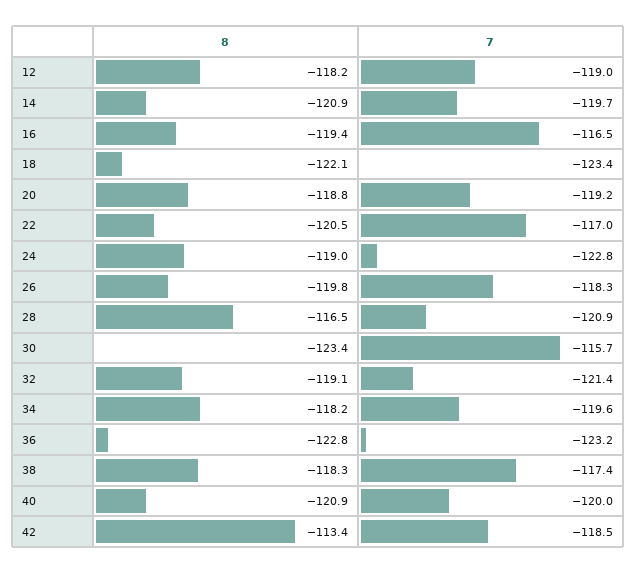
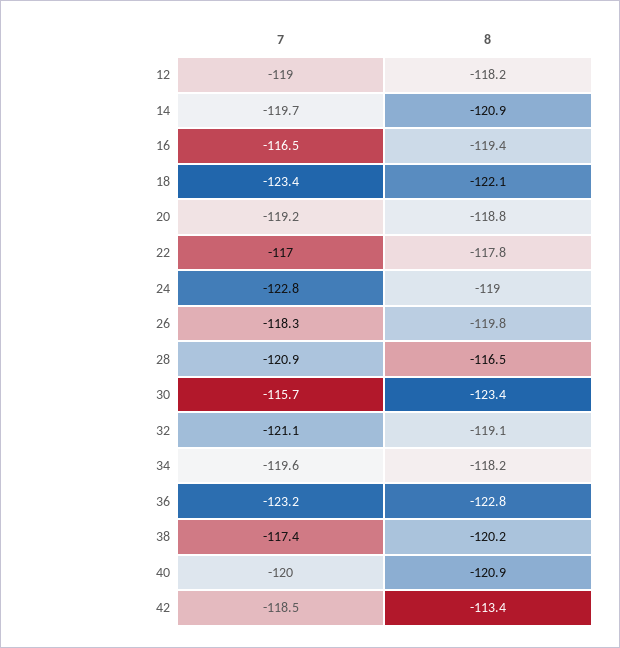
8, 22: -120.5 -> -117.8
7, 32: -121.4 -> -121.1
8, 38: -118.3 -> -120.2

